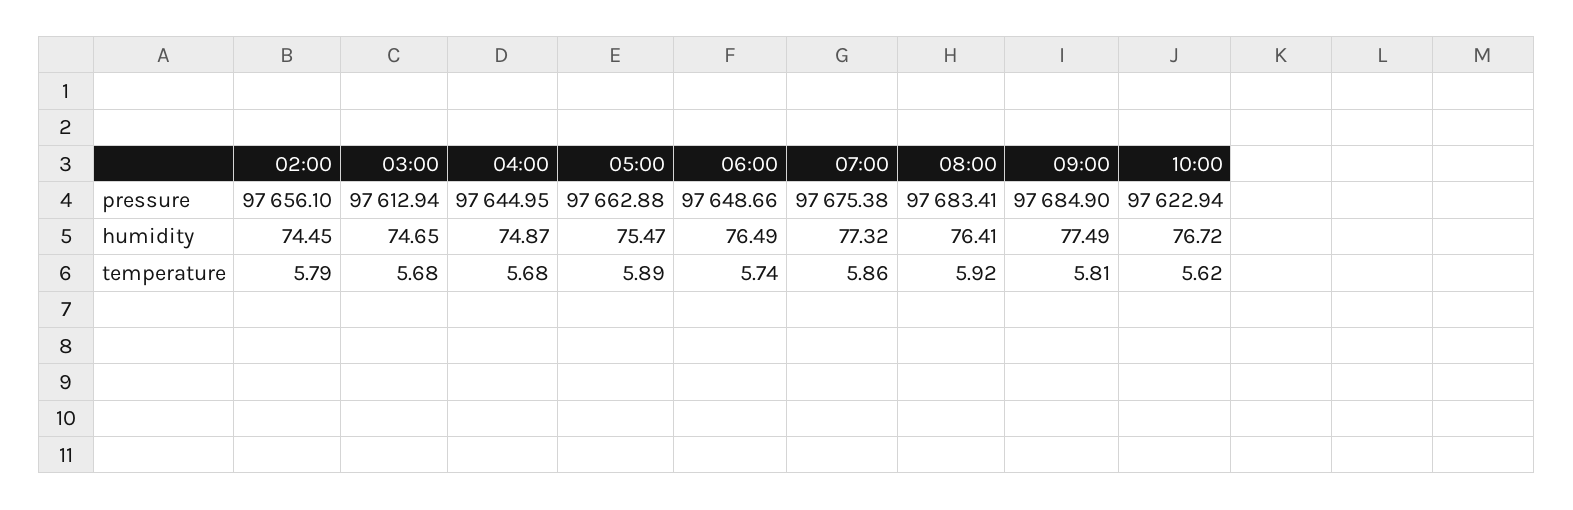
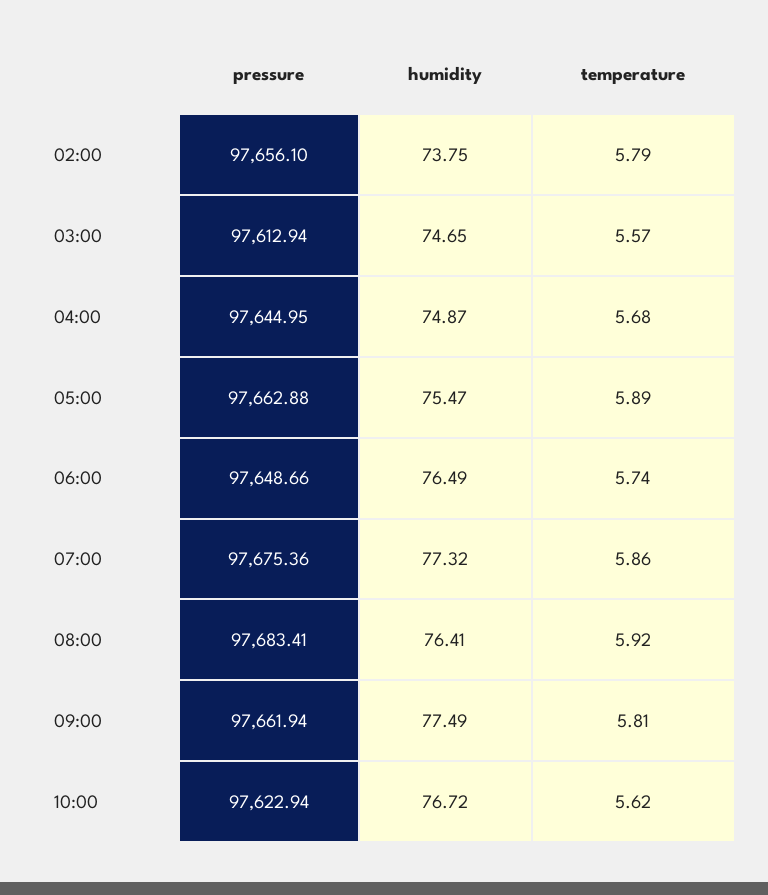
07:00, pressure: 97675.38 -> 97675.36
09:00, pressure: 97684.9 -> 97661.94
02:00, humidity: 74.45 -> 73.75
03:00, temperature: 5.68 -> 5.57

